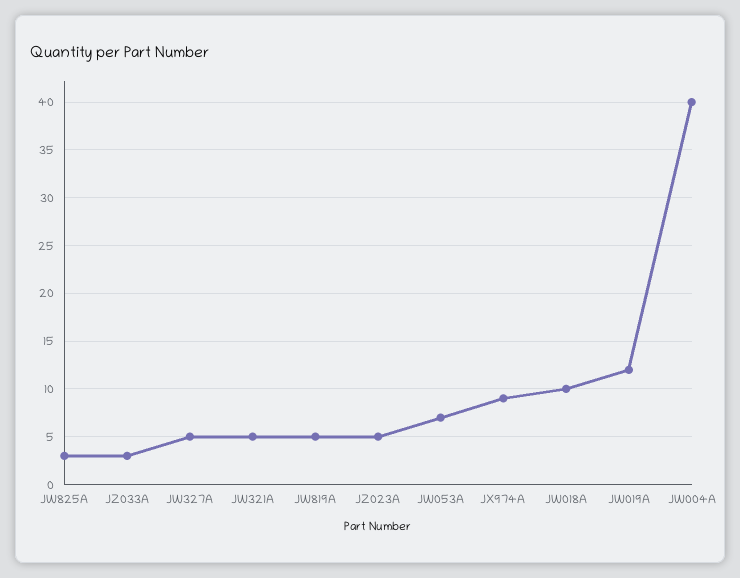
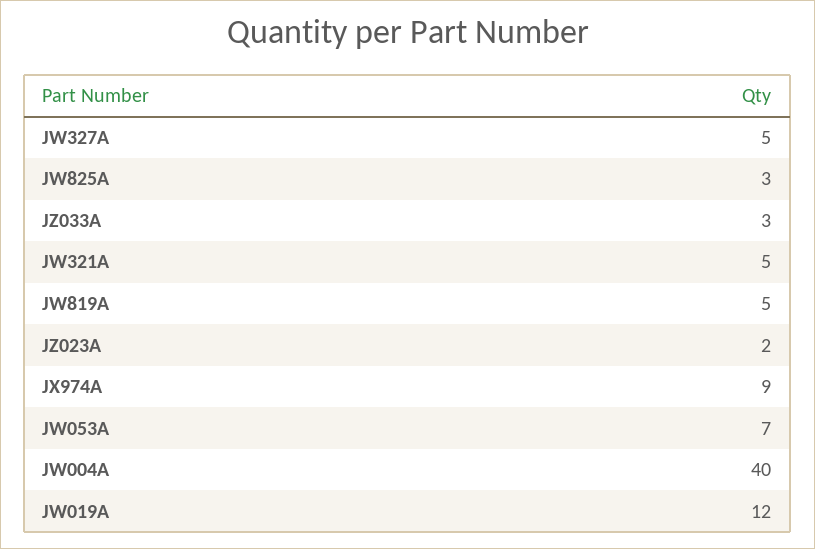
JZ023A: 5 -> 2
JW018A: 10 -> none

